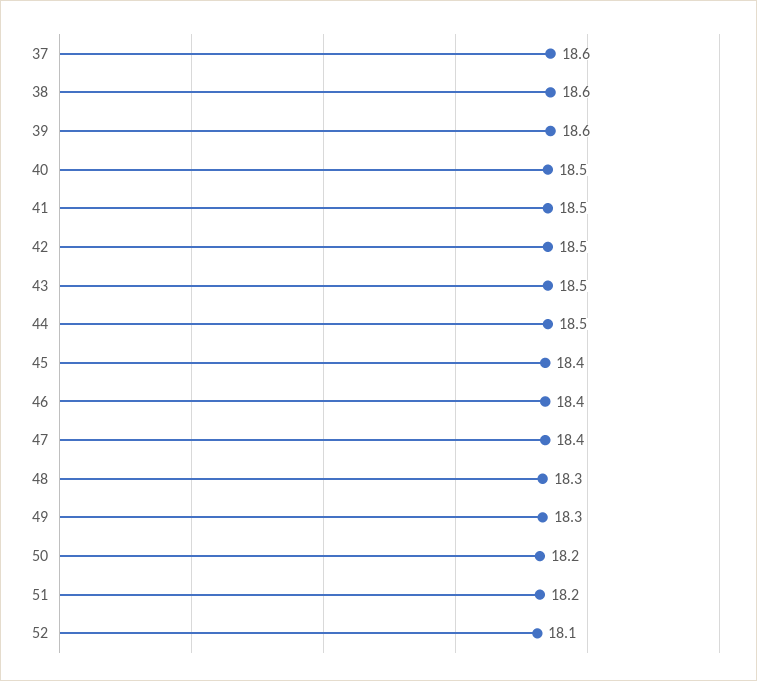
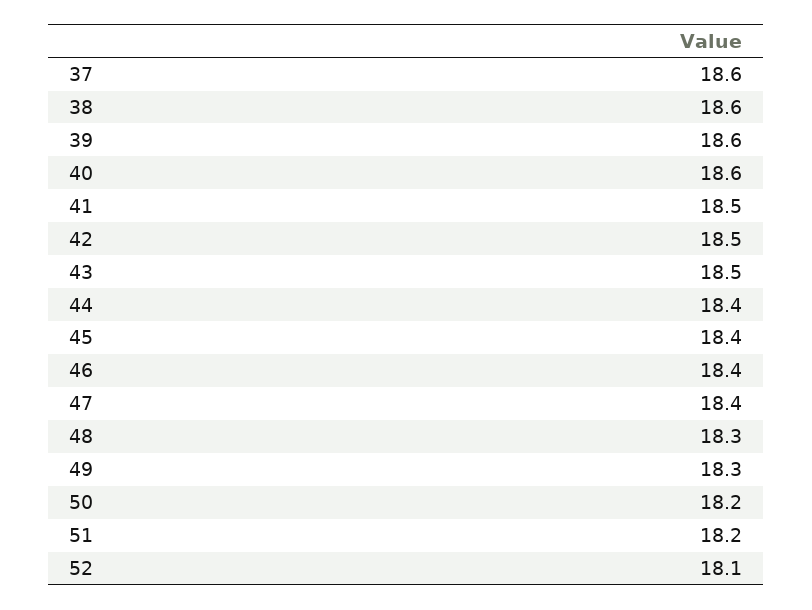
40: 18.5 -> 18.6
44: 18.5 -> 18.4

